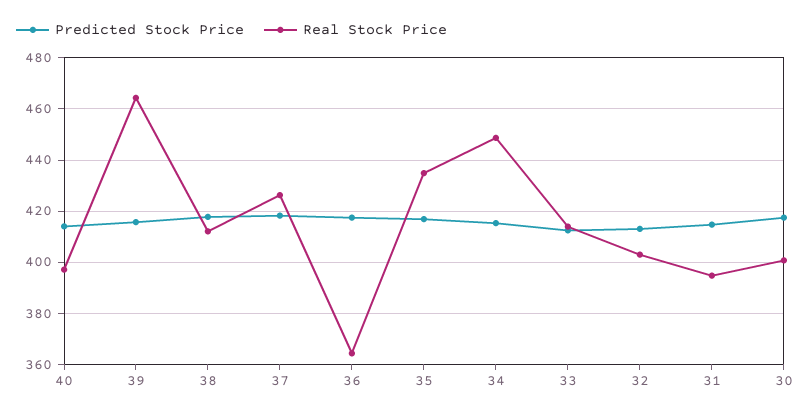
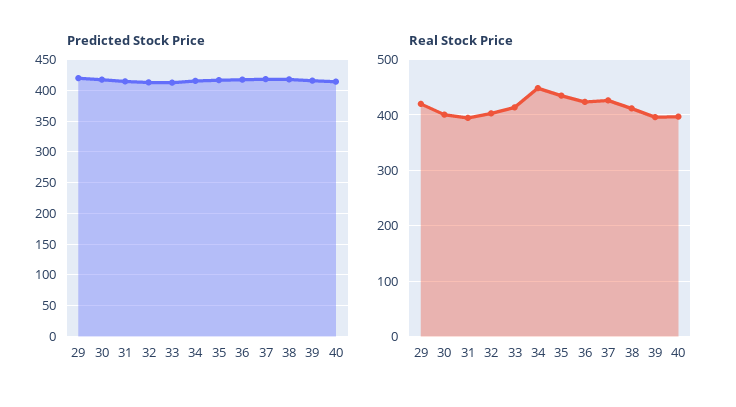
Real Stock Price, 39: 465 -> 400
Real Stock Price, 36: 365 -> 420
Predicted Stock Price, 29: none -> 420
Real Stock Price, 29: none -> 420

